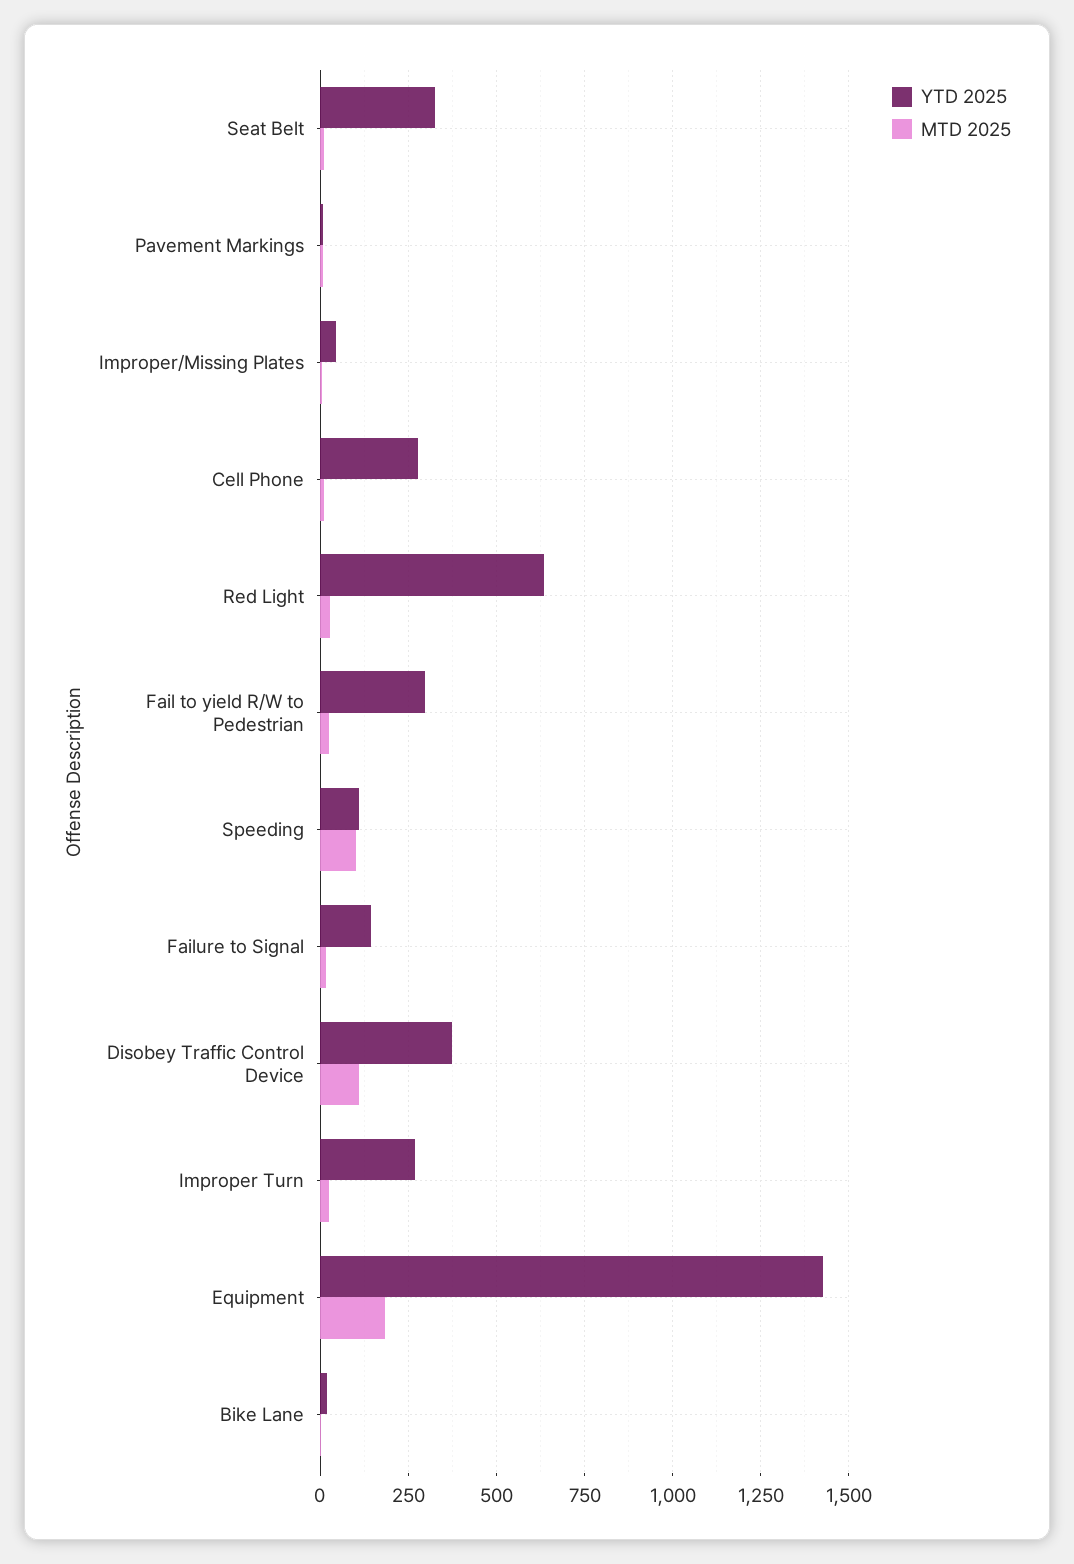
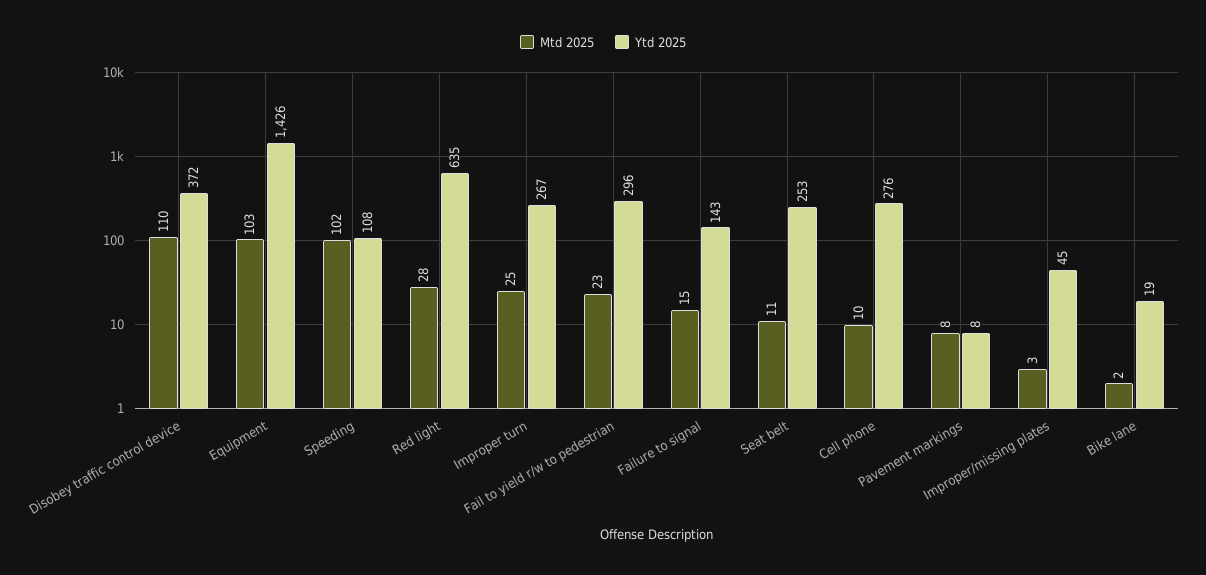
YTD 2025, Seat Belt: 325 -> 253
MTD 2025, Equipment: 175 -> 103

